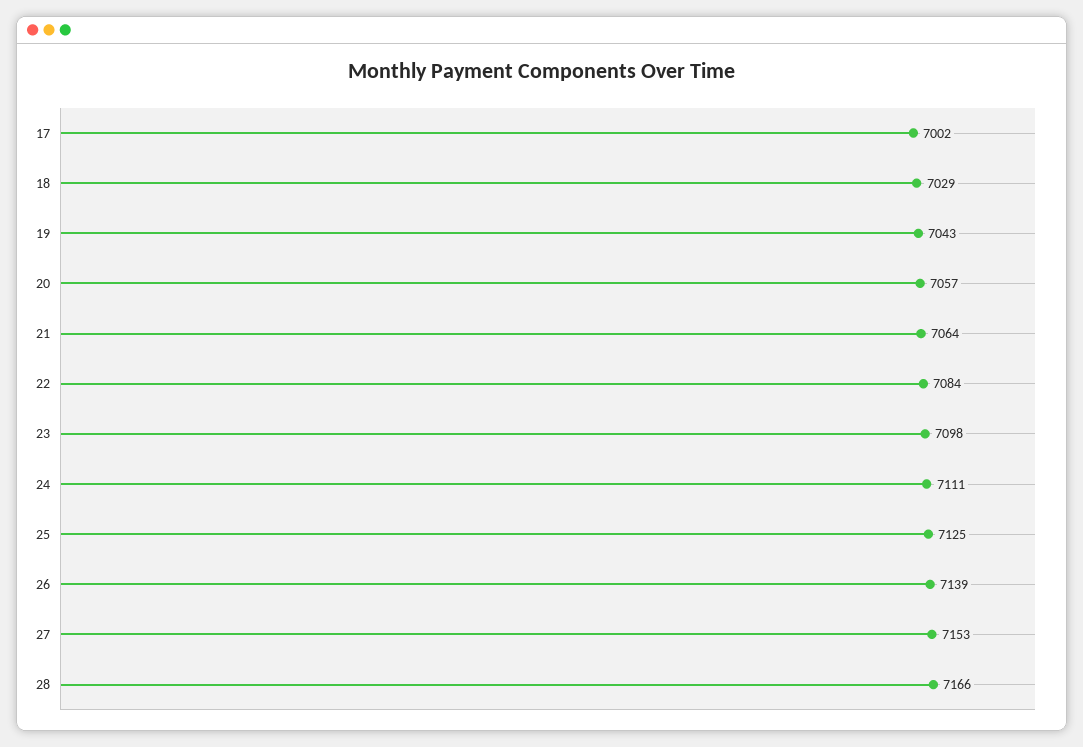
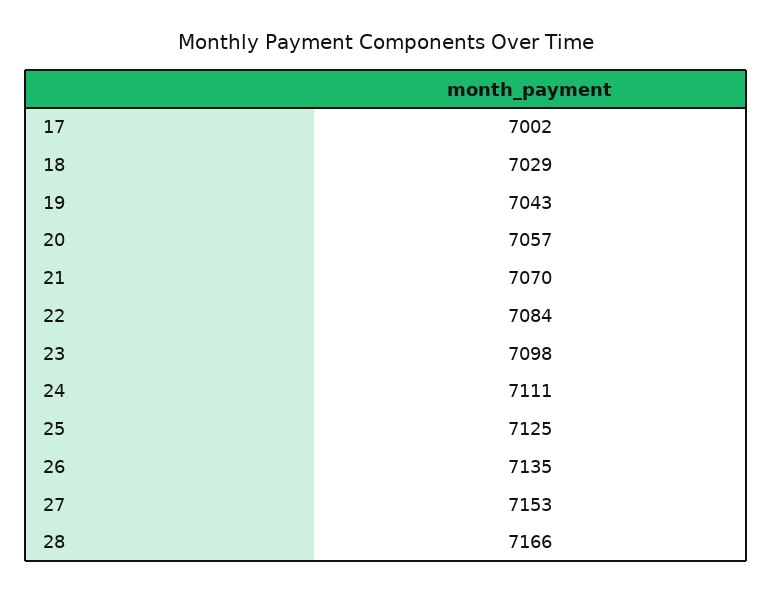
21: 7064 -> 7070
26: 7139 -> 7135

